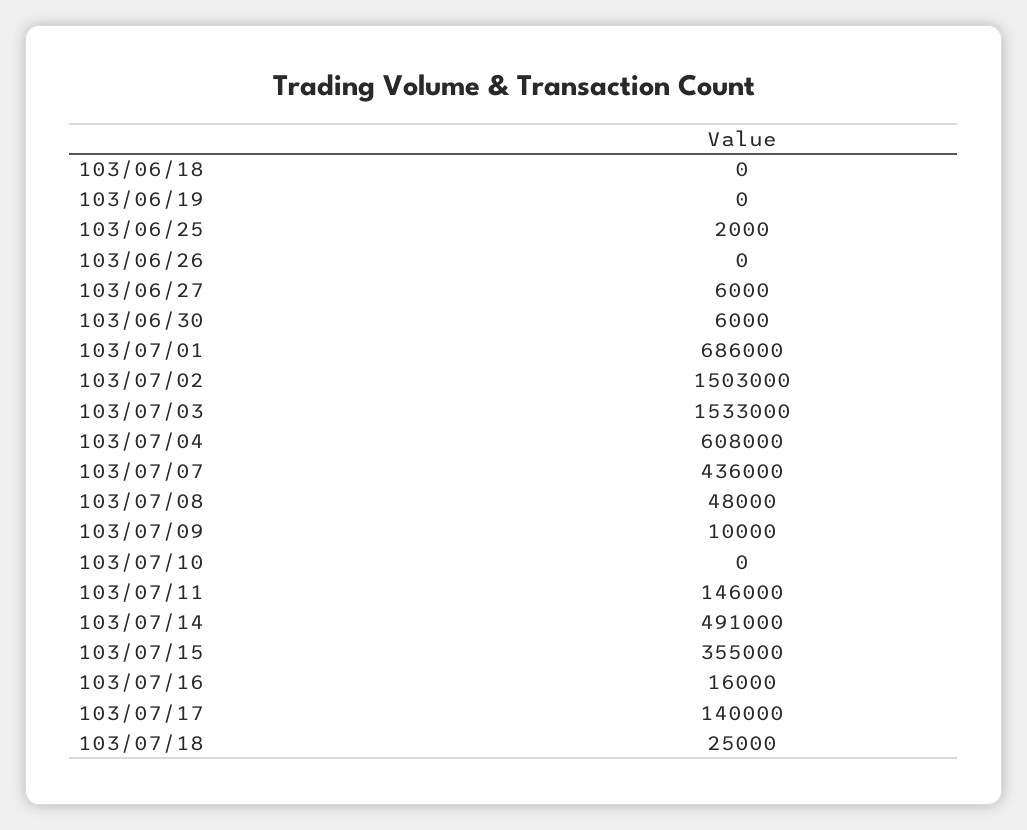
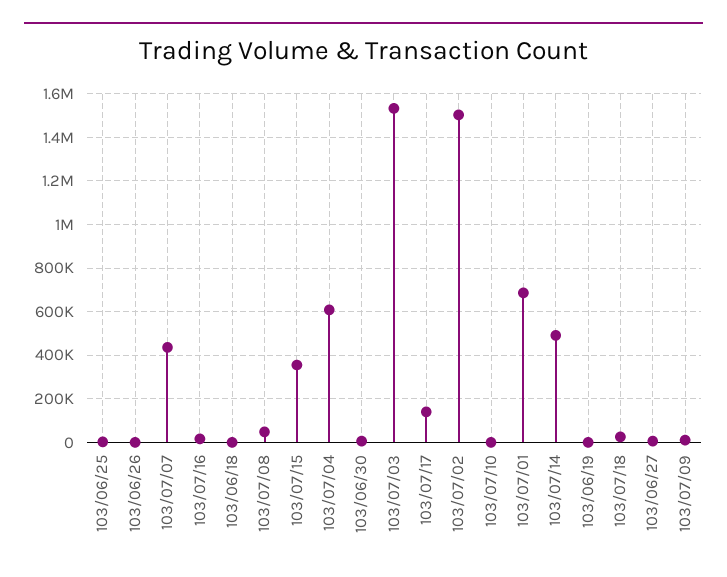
103/07/11: 146000 -> none

